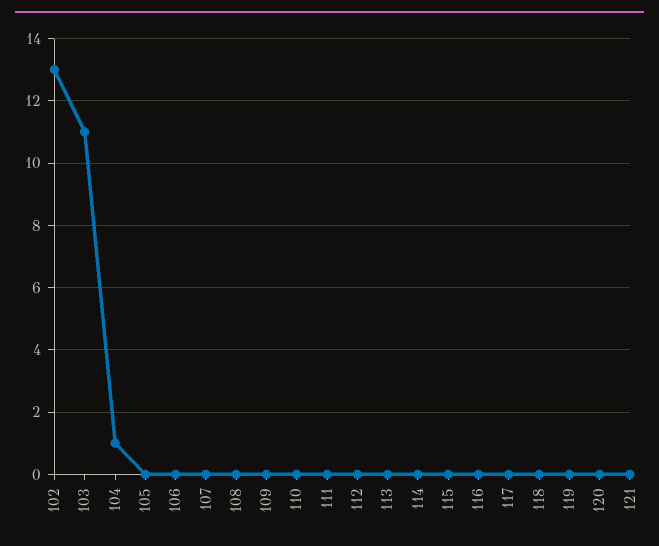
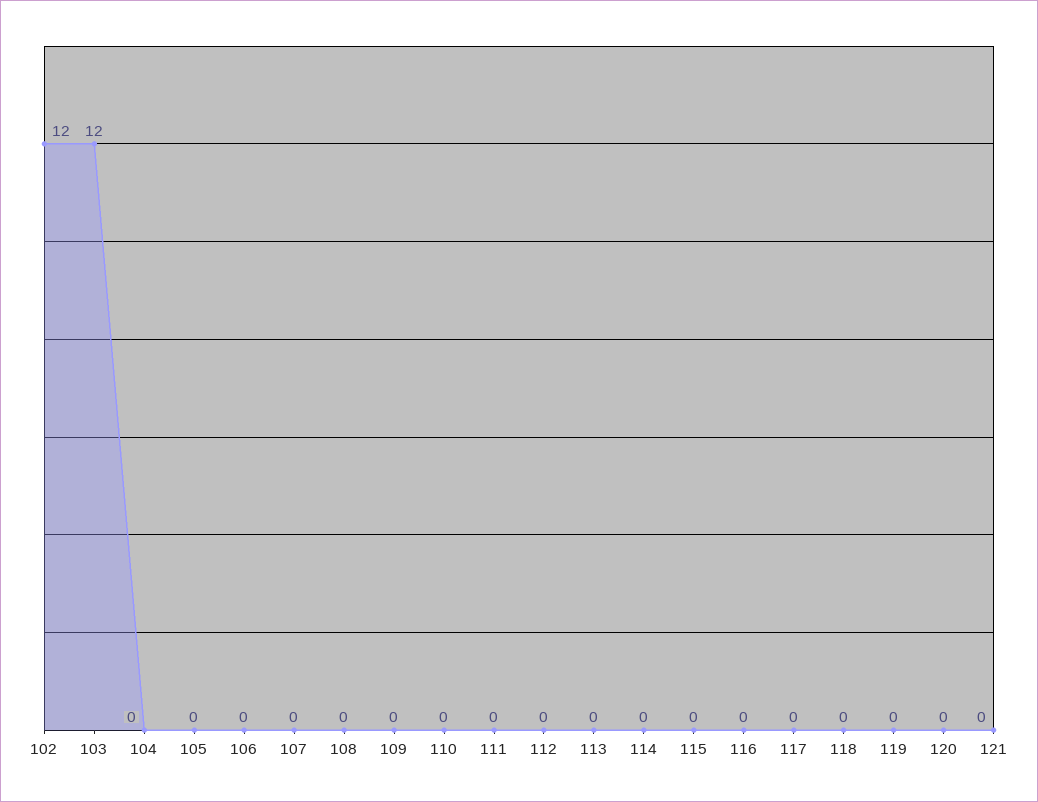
102: 13 -> 12
103: 11 -> 12
104: 1 -> 0

